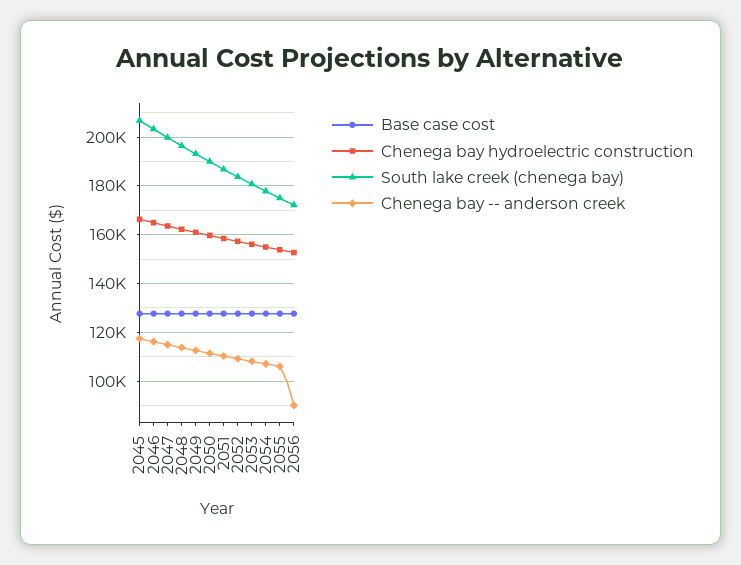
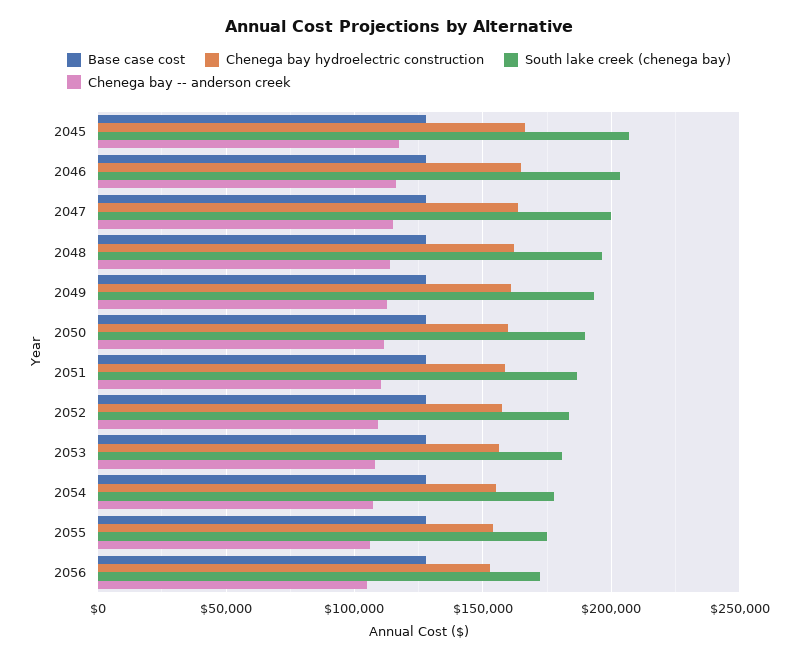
Chenega bay -- anderson creek, 2056: 90000 -> 105000

